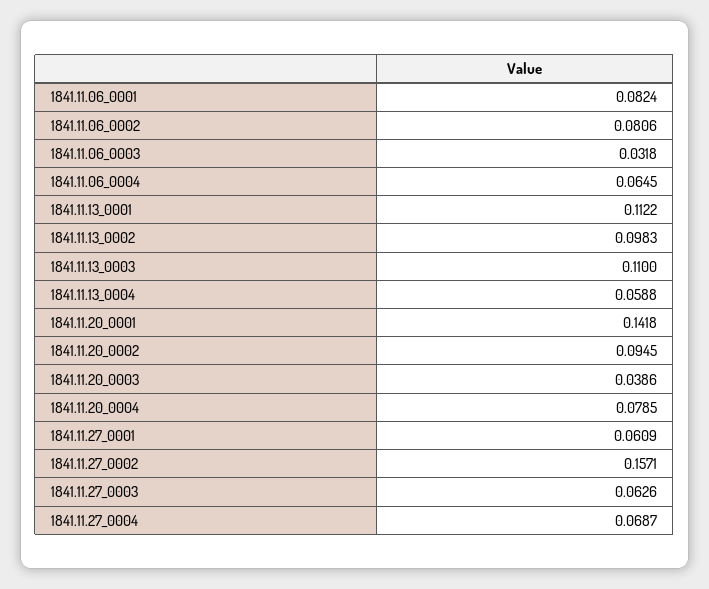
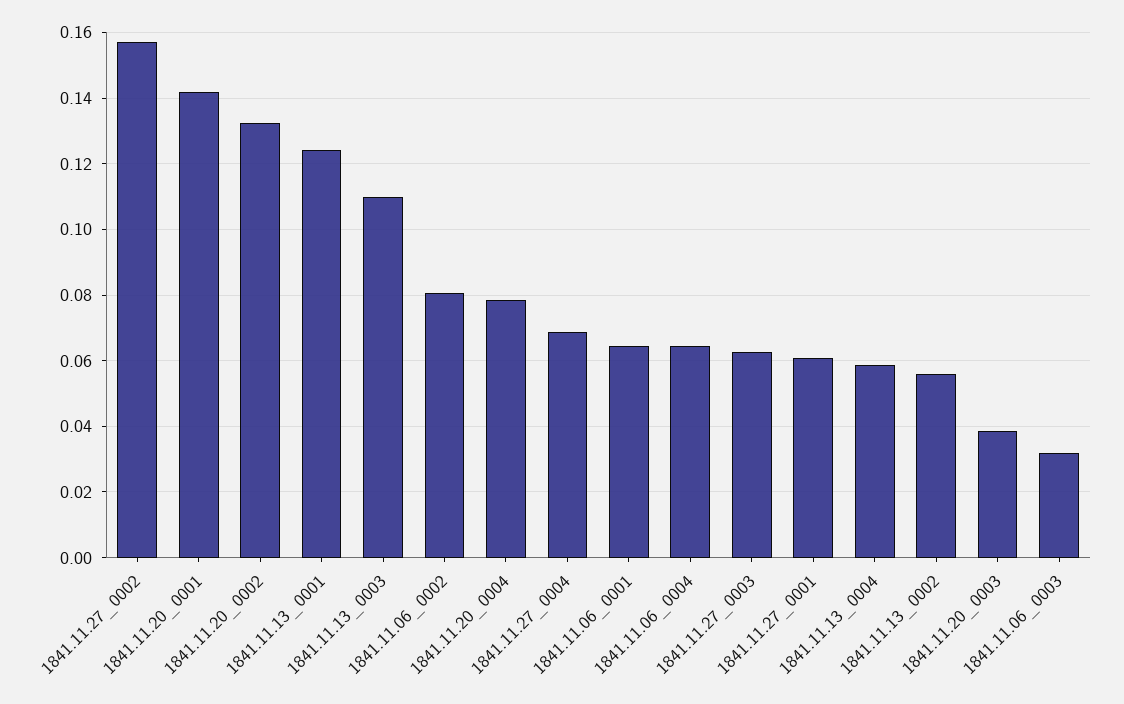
1841.11.06_0001: 0.0824 -> 0.064
1841.11.13_0001: 0.1122 -> 0.124
1841.11.13_0002: 0.0983 -> 0.056
1841.11.20_0002: 0.0945 -> 0.132

